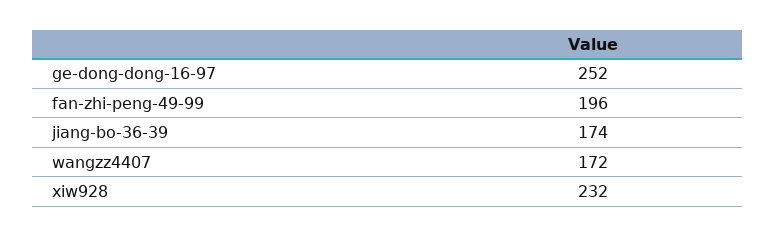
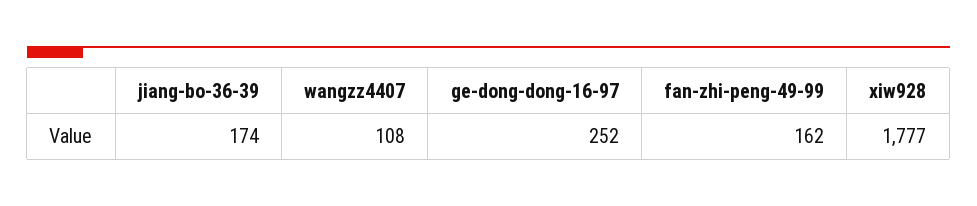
fan-zhi-peng-49-99: 196 -> 162
wangzz4407: 172 -> 108
xiw928: 232 -> 1777

